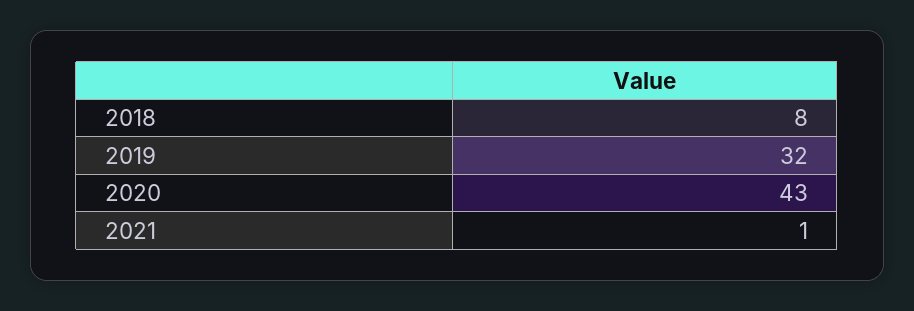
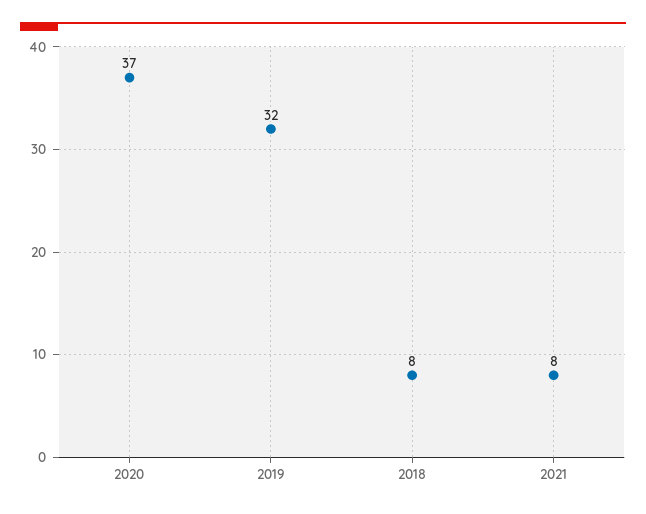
2020: 43 -> 37
2021: 1 -> 8

